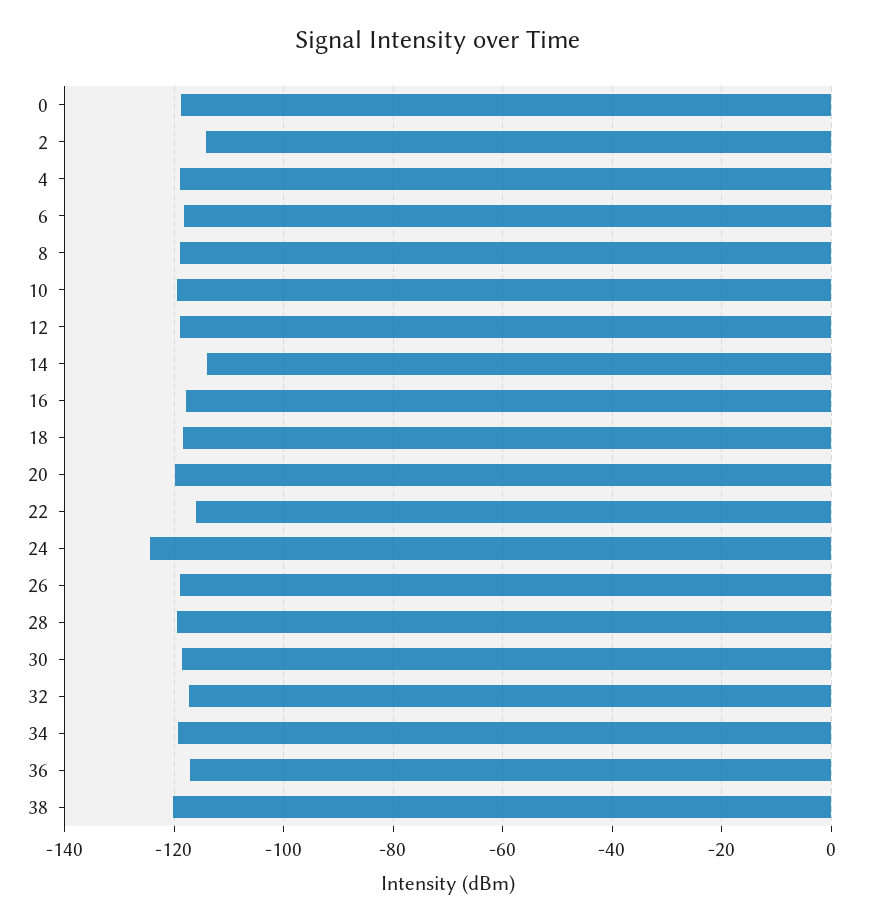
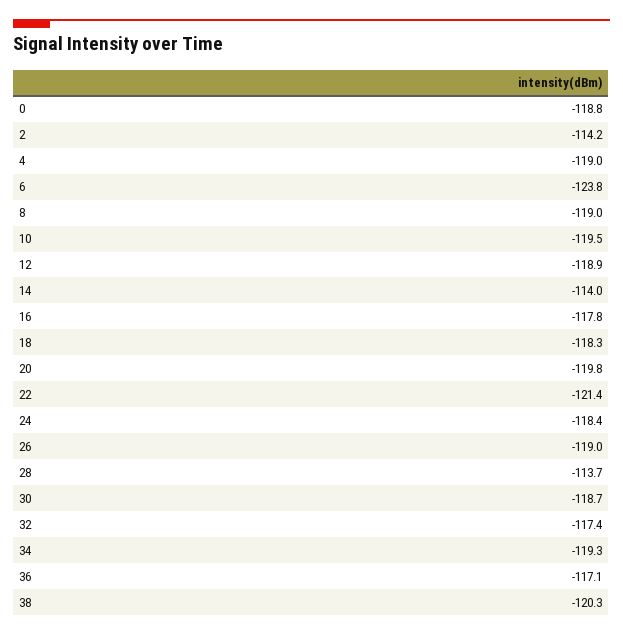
6: -118 -> -123.8
22: -116 -> -121.4
24: -124 -> -118.4
28: -120 -> -113.7

